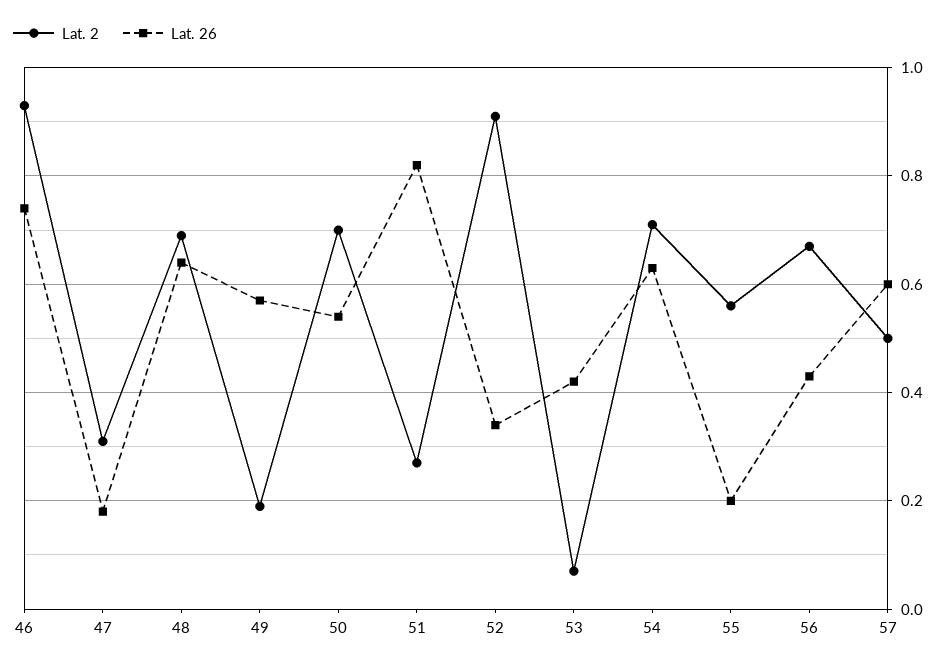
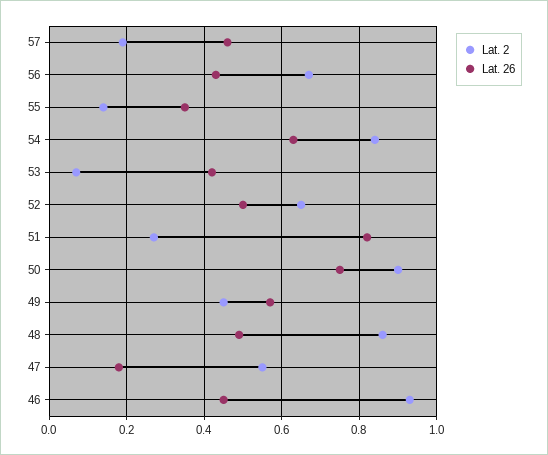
Lat. 26, 46: 0.75 -> 0.45
Lat. 2, 47: 0.3 -> 0.55
Lat. 2, 48: 0.7 -> 0.85
Lat. 26, 48: 0.65 -> 0.5
Lat. 2, 49: 0.2 -> 0.45
Lat. 2, 50: 0.7 -> 0.9
Lat. 26, 50: 0.55 -> 0.75
Lat. 2, 52: 0.9 -> 0.65
Lat. 26, 52: 0.35 -> 0.5
Lat. 2, 54: 0.7 -> 0.85
Lat. 2, 55: 0.55 -> 0.15
Lat. 26, 55: 0.2 -> 0.35
Lat. 2, 57: 0.5 -> 0.2
Lat. 26, 57: 0.6 -> 0.45

